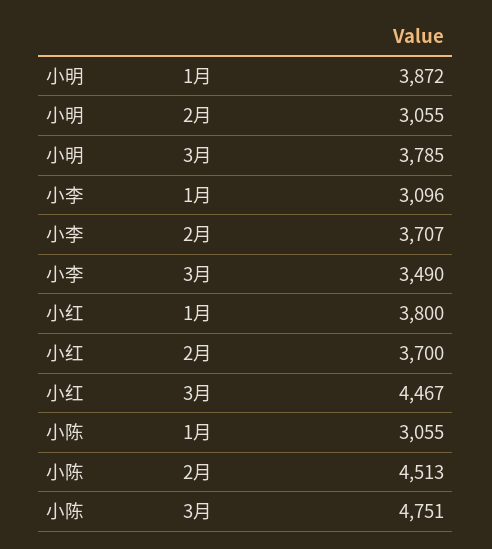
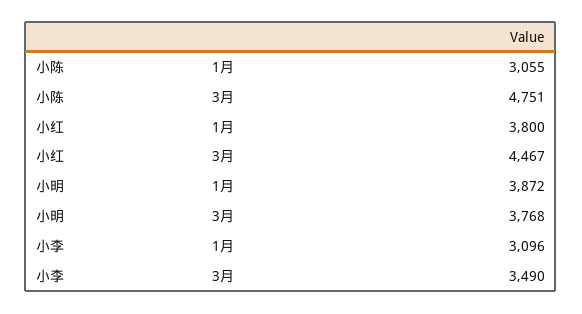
小明, 2月: 3055 -> none
小明, 3月: 3785 -> 3768
小李, 2月: 3707 -> none
小红, 2月: 3700 -> none
小陈, 2月: 4513 -> none

